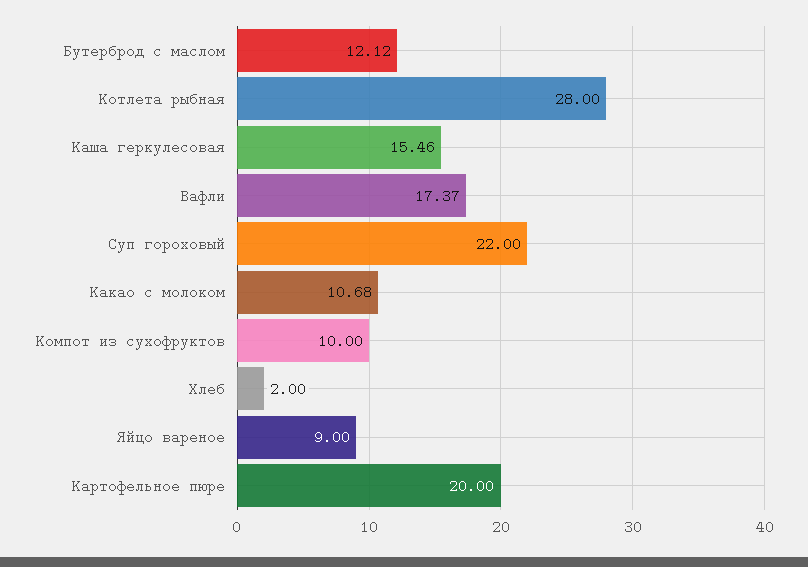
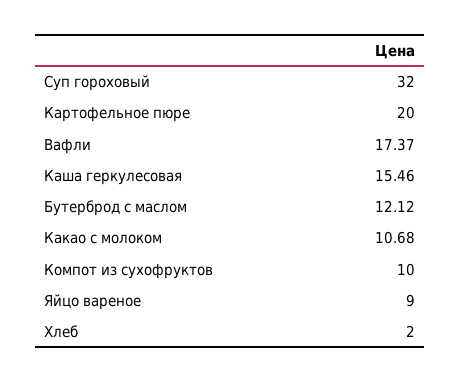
Котлета рыбная: 28 -> none
Суп гороховый: 22 -> 32

